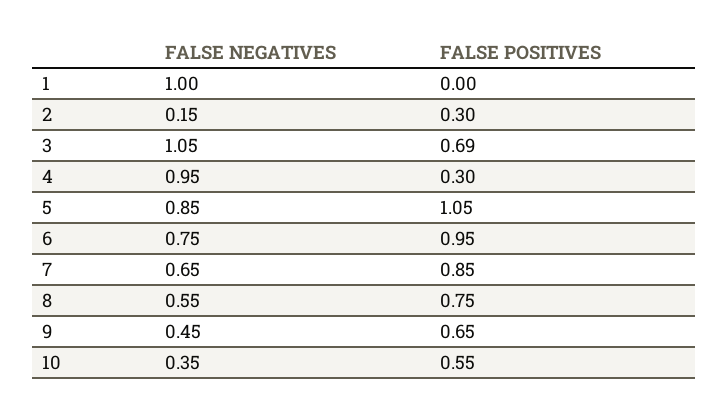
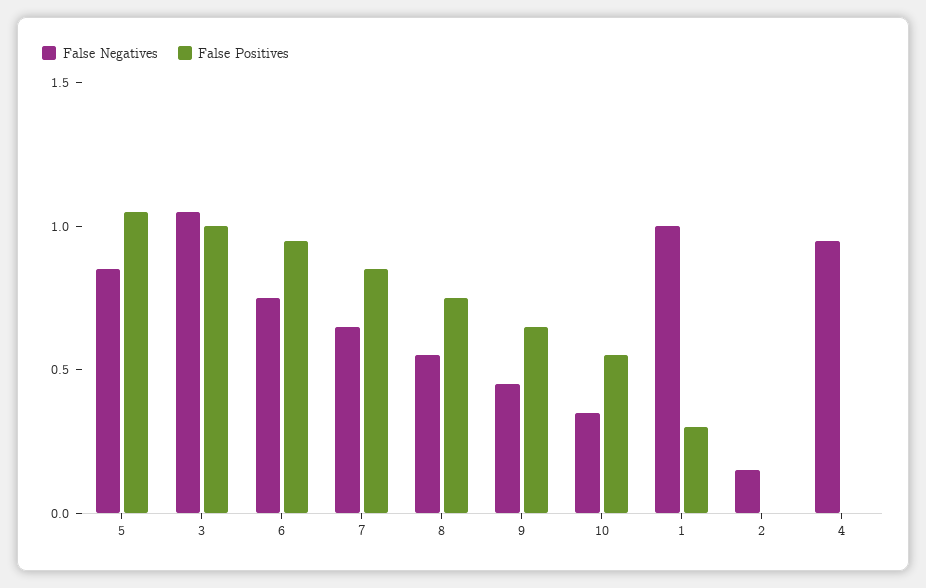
FALSE POSITIVES, 1: 0 -> 0.3
FALSE POSITIVES, 2: 0.3 -> 0
FALSE POSITIVES, 3: 0.69 -> 1
FALSE POSITIVES, 4: 0.3 -> 0

